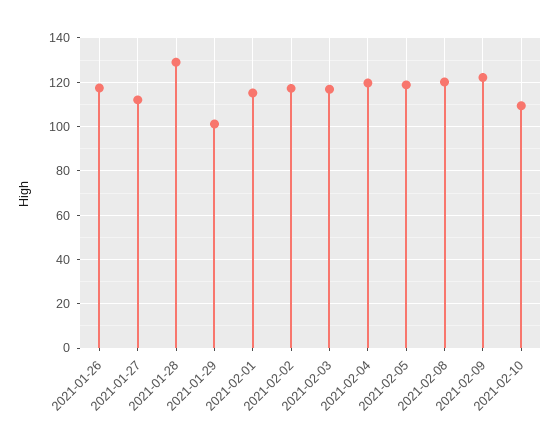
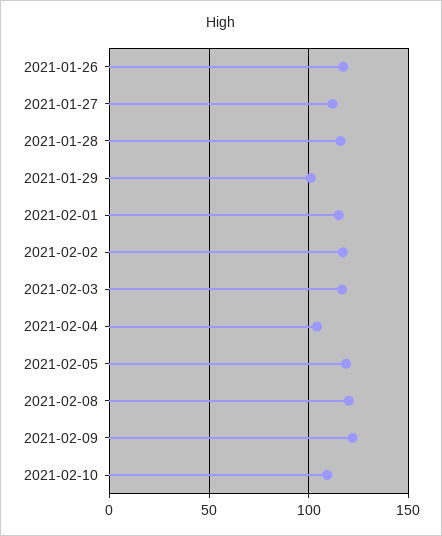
2021-01-28: 130 -> 115
2021-02-04: 120 -> 105

